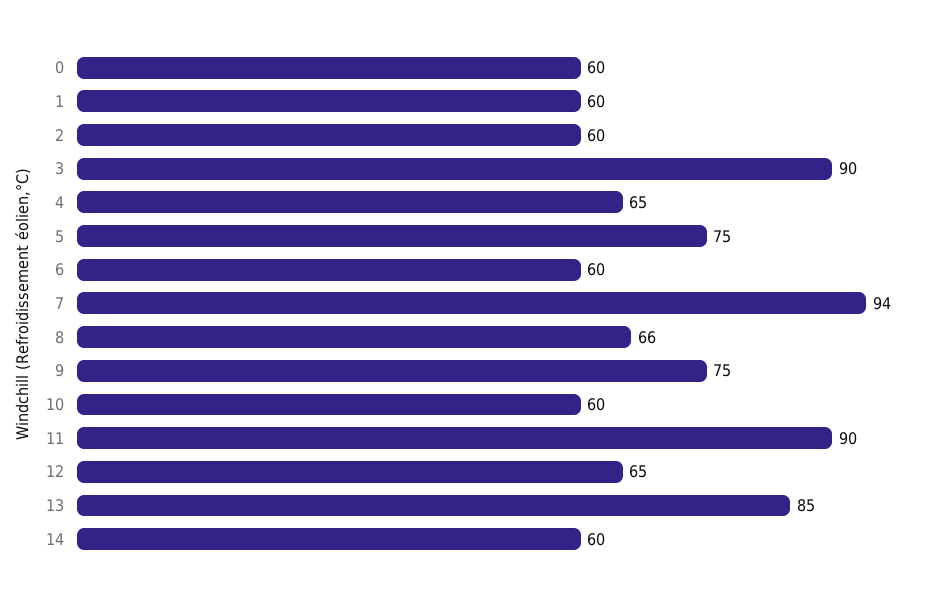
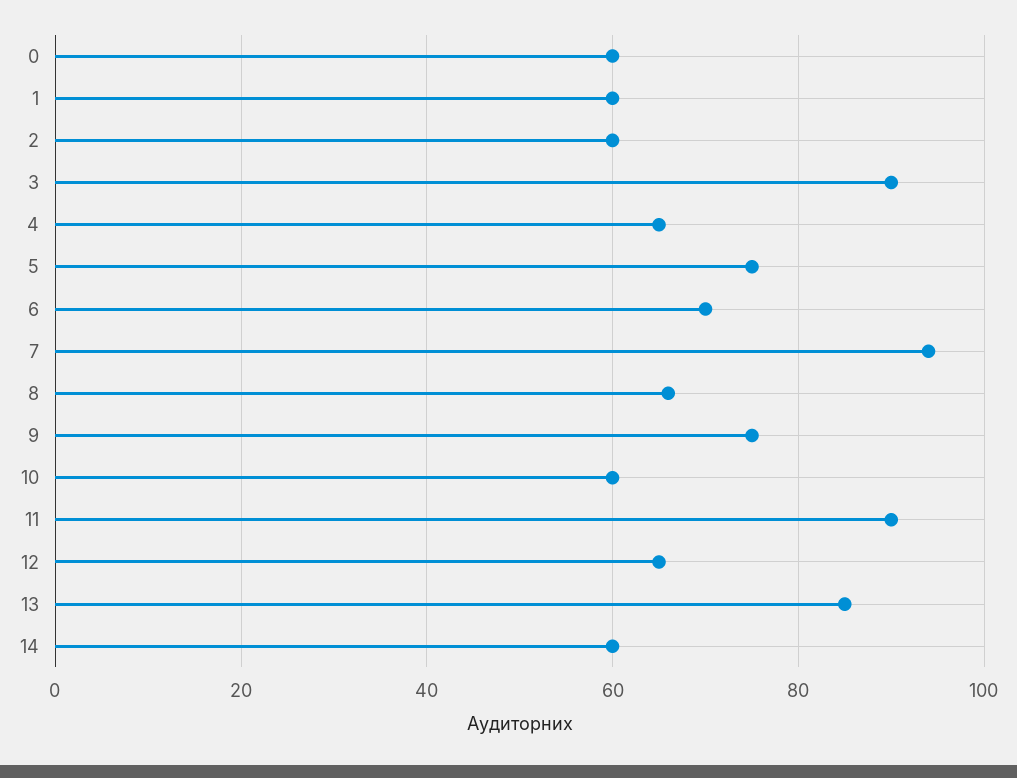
6: 60 -> 70

